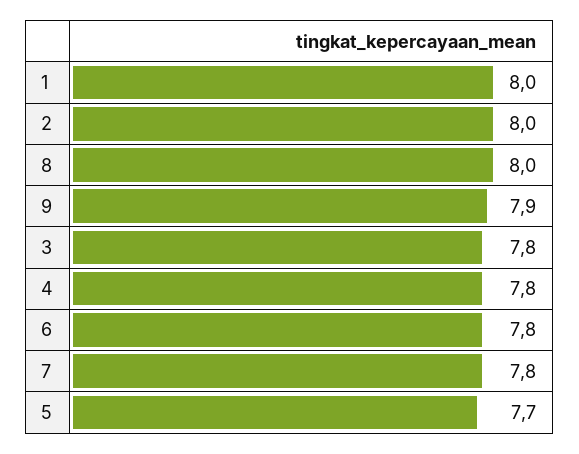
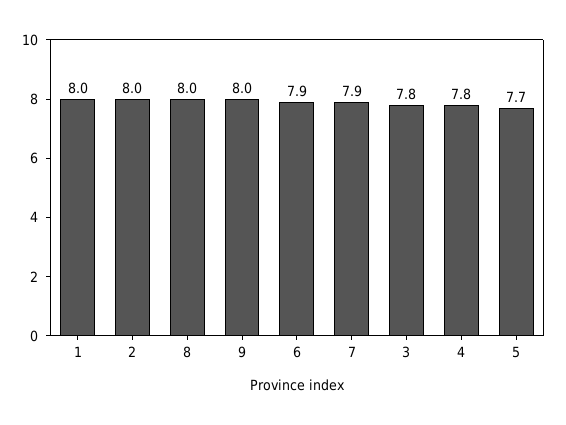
9: 7.9 -> 8
6: 7.8 -> 7.9
7: 7.8 -> 7.9

